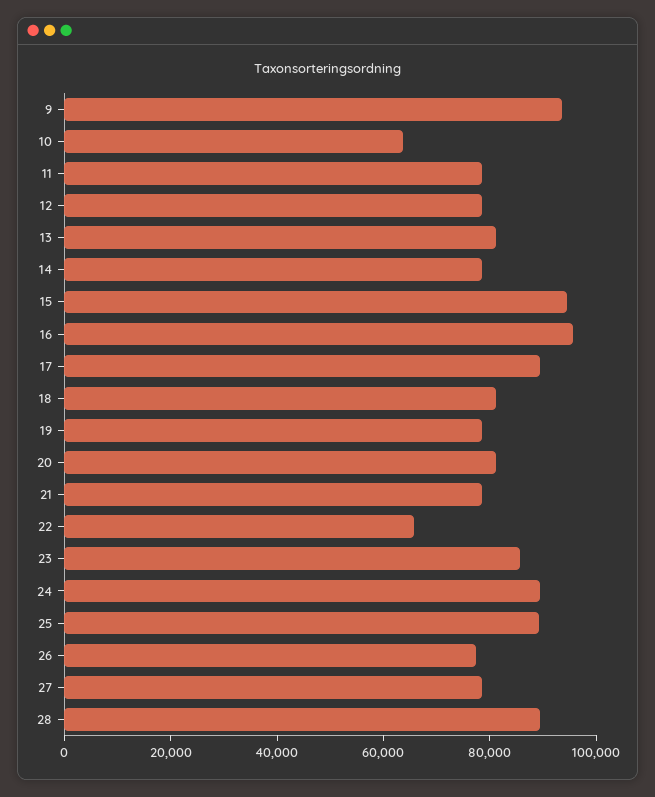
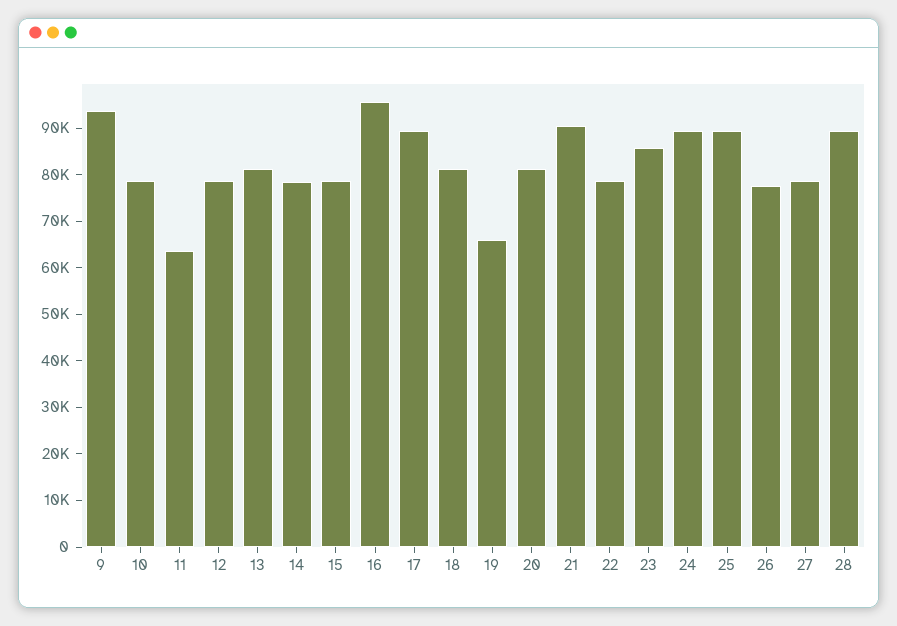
10: 65000 -> 78000
11: 80000 -> 64000
15: 95000 -> 78000
19: 80000 -> 66000
21: 80000 -> 90000
22: 65000 -> 78000

